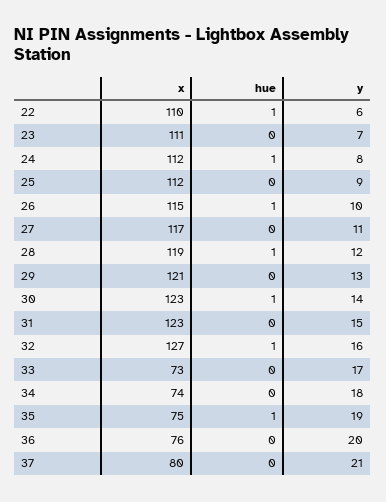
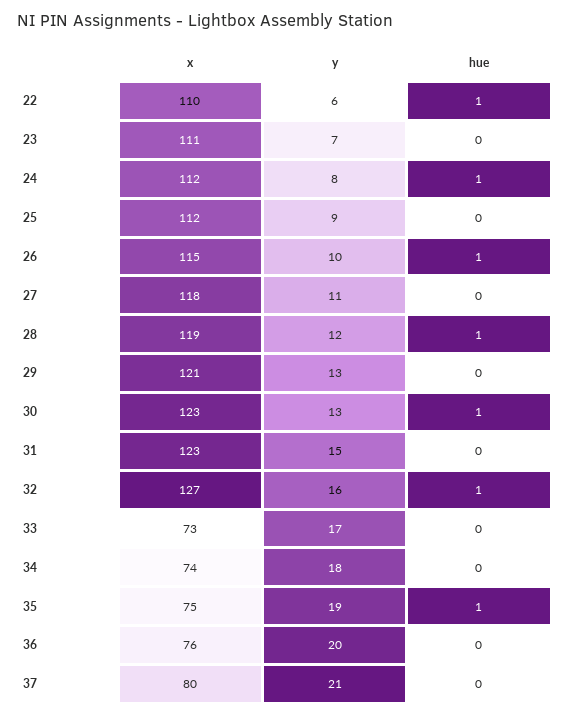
x, 27: 117 -> 118
y, 30: 14 -> 13

